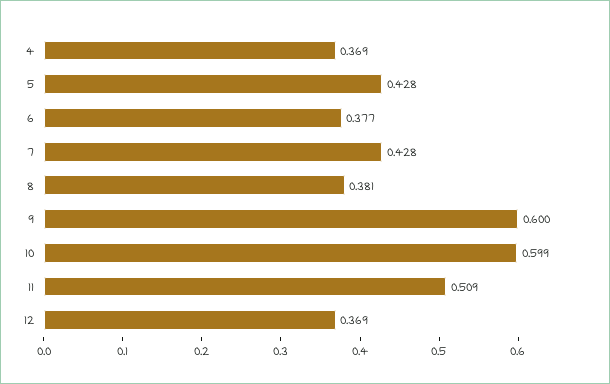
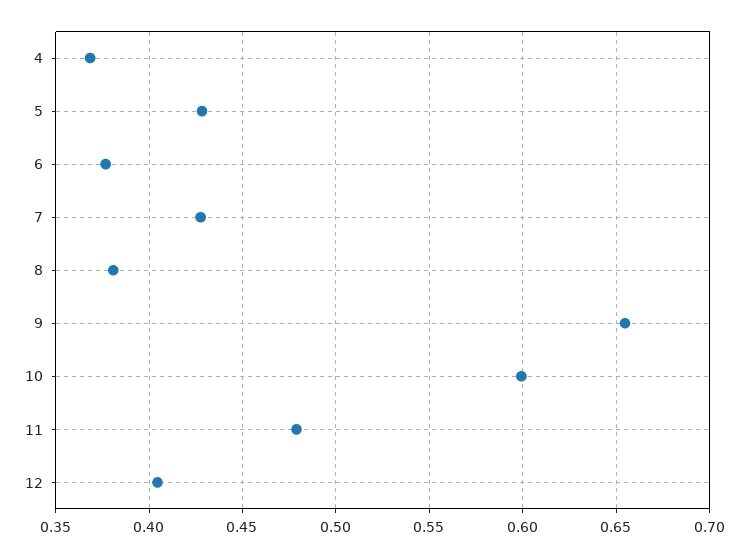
9: 0.6 -> 0.655
11: 0.509 -> 0.48
12: 0.369 -> 0.405

